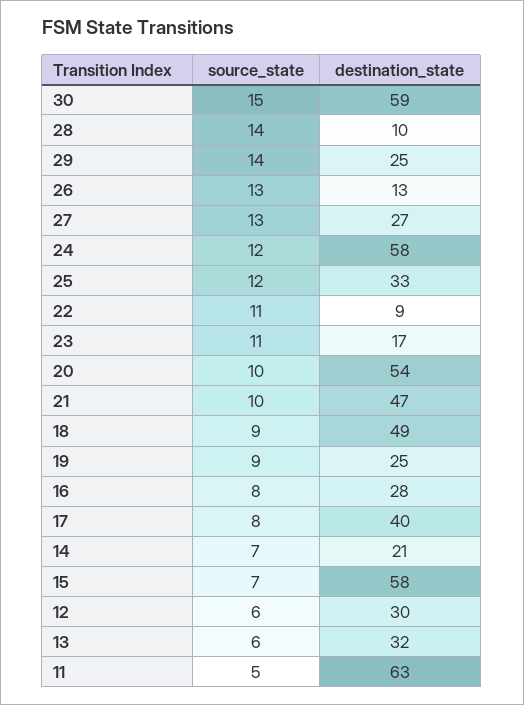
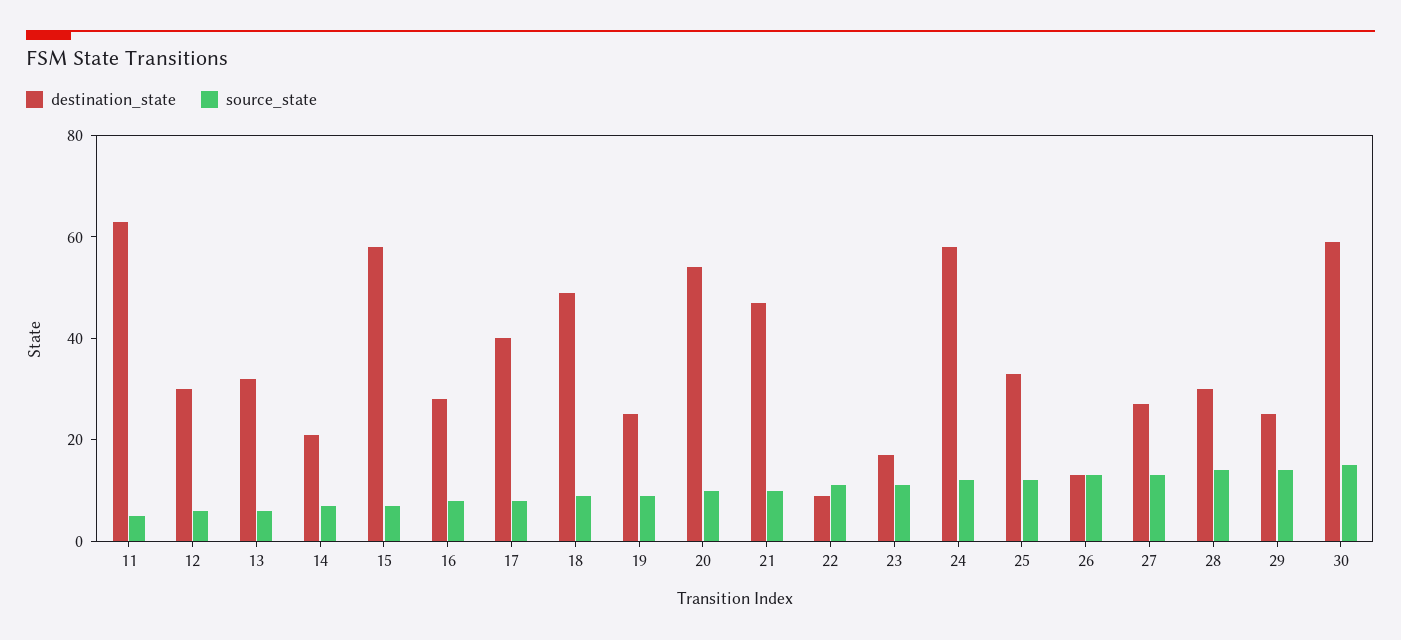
destination_state, 28: 10 -> 30

